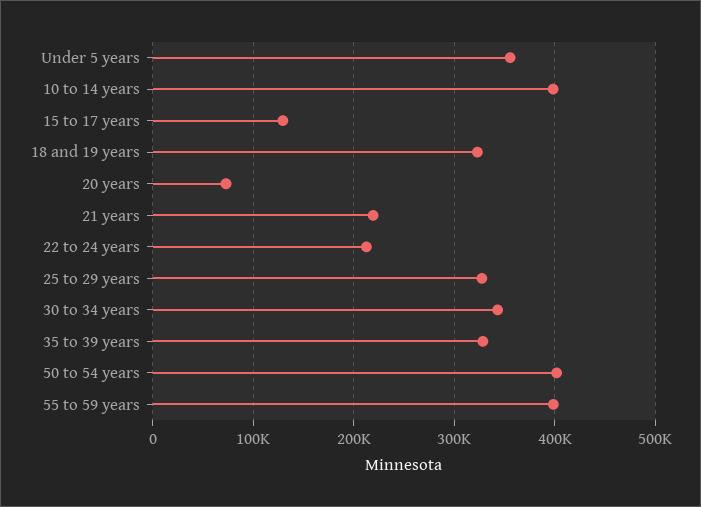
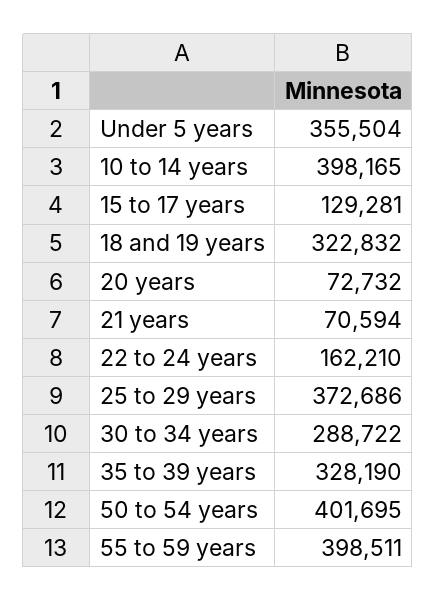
21 years: 220000 -> 70594
22 to 24 years: 210000 -> 162210
25 to 29 years: 330000 -> 372686
30 to 34 years: 340000 -> 288722

